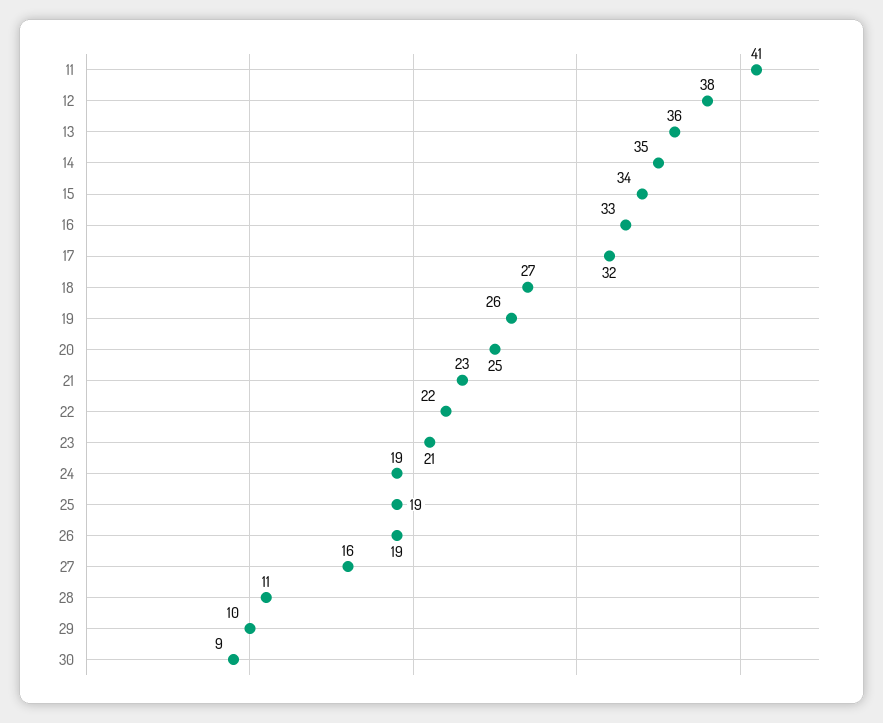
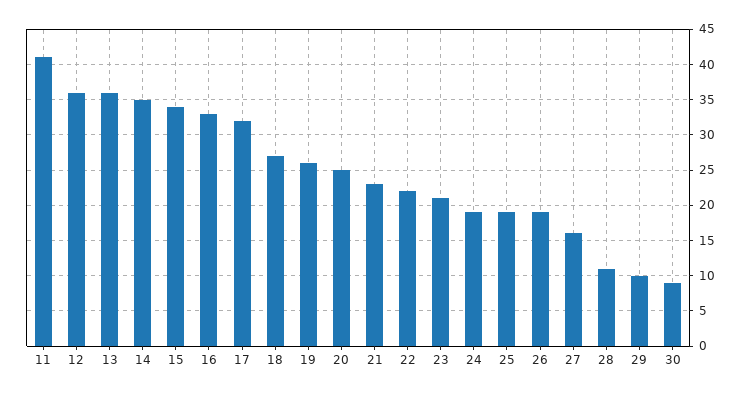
12: 38 -> 36

